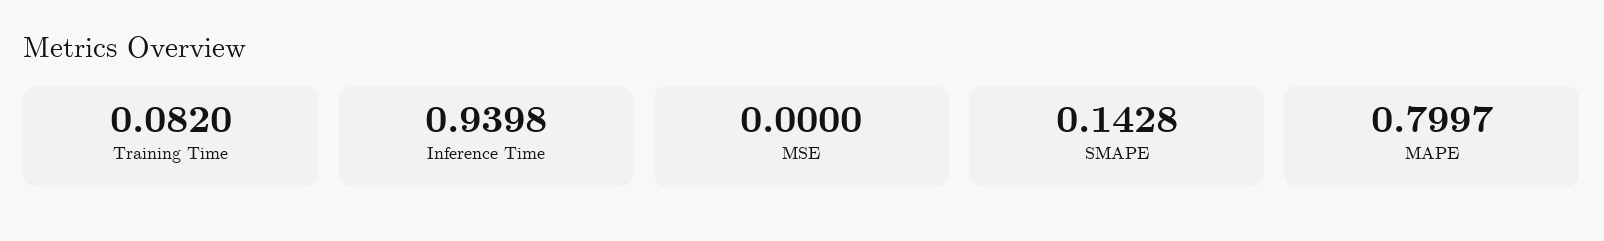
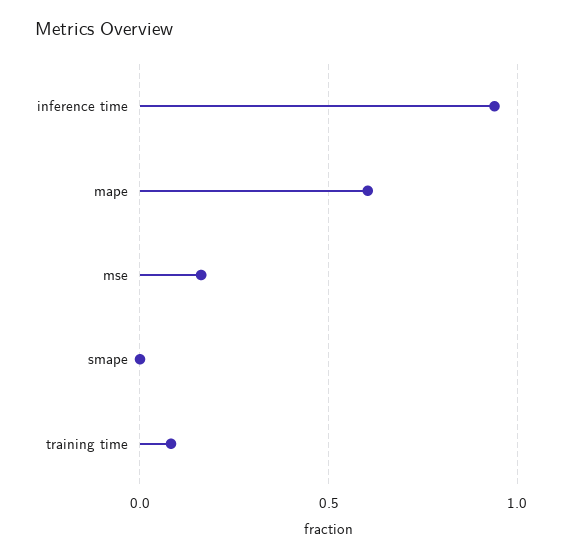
MSE: 0 -> 0.15
SMAPE: 0.1428 -> 0
MAPE: 0.7997 -> 0.6

